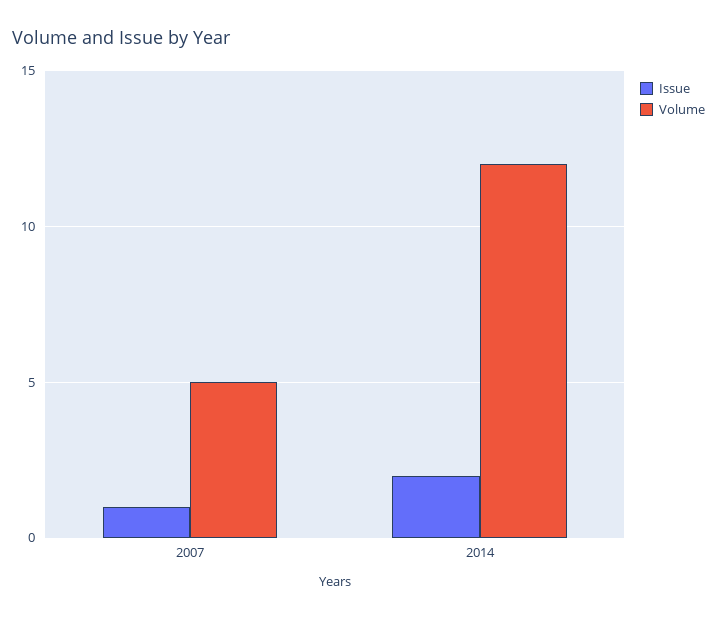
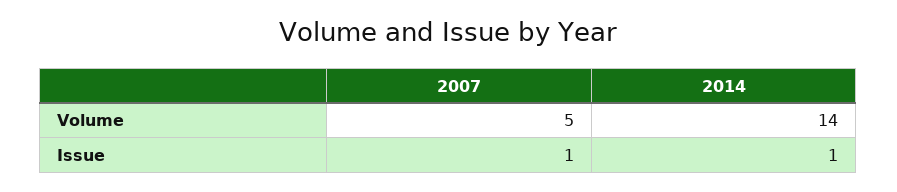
Issue, 2014: 2 -> 1
Volume, 2014: 12 -> 14

